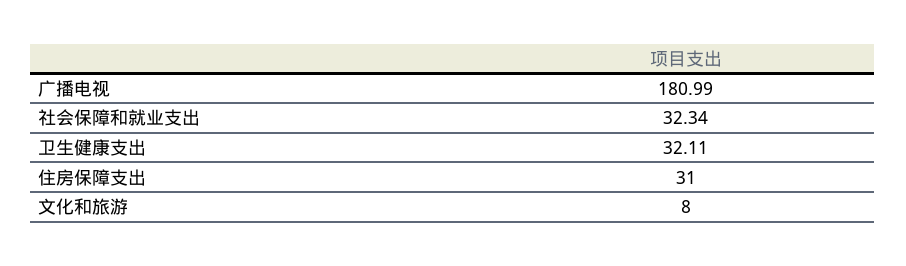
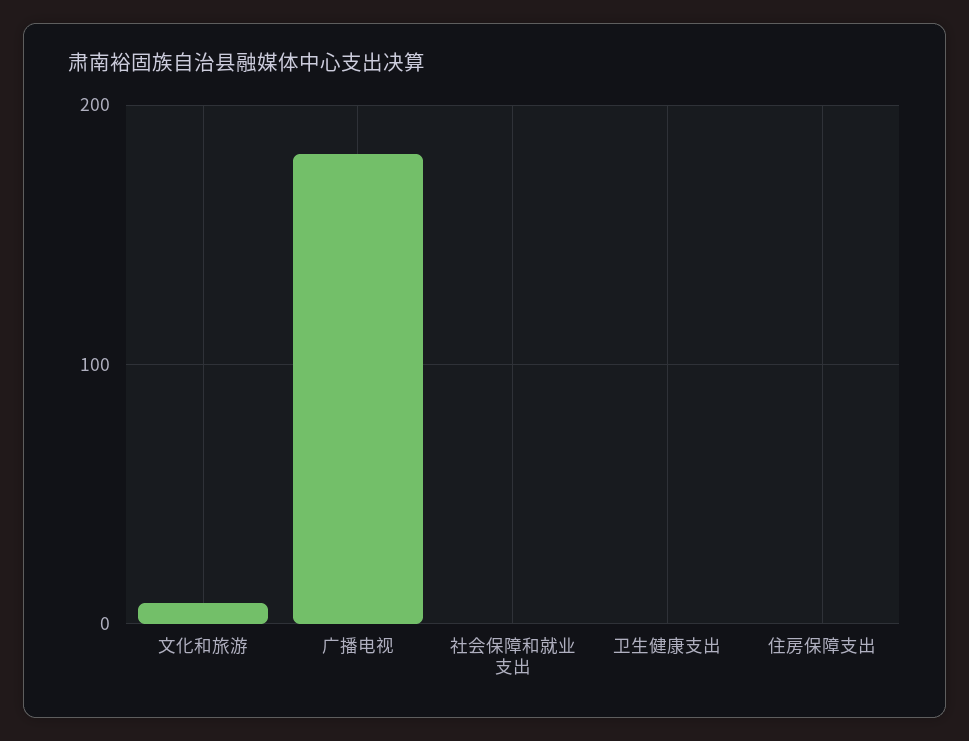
社会保障和就业支出: 32.34 -> 0
卫生健康支出: 32.11 -> 0
住房保障支出: 31 -> 0

